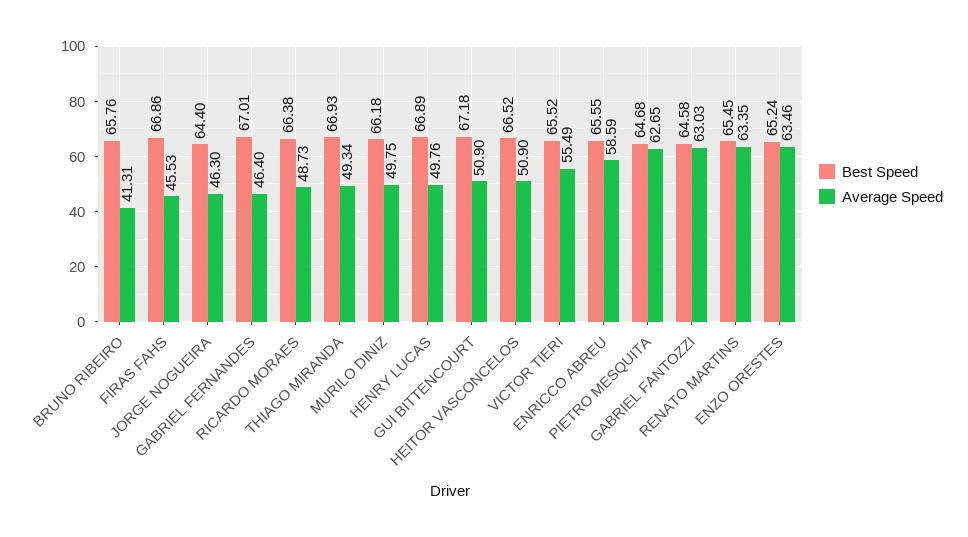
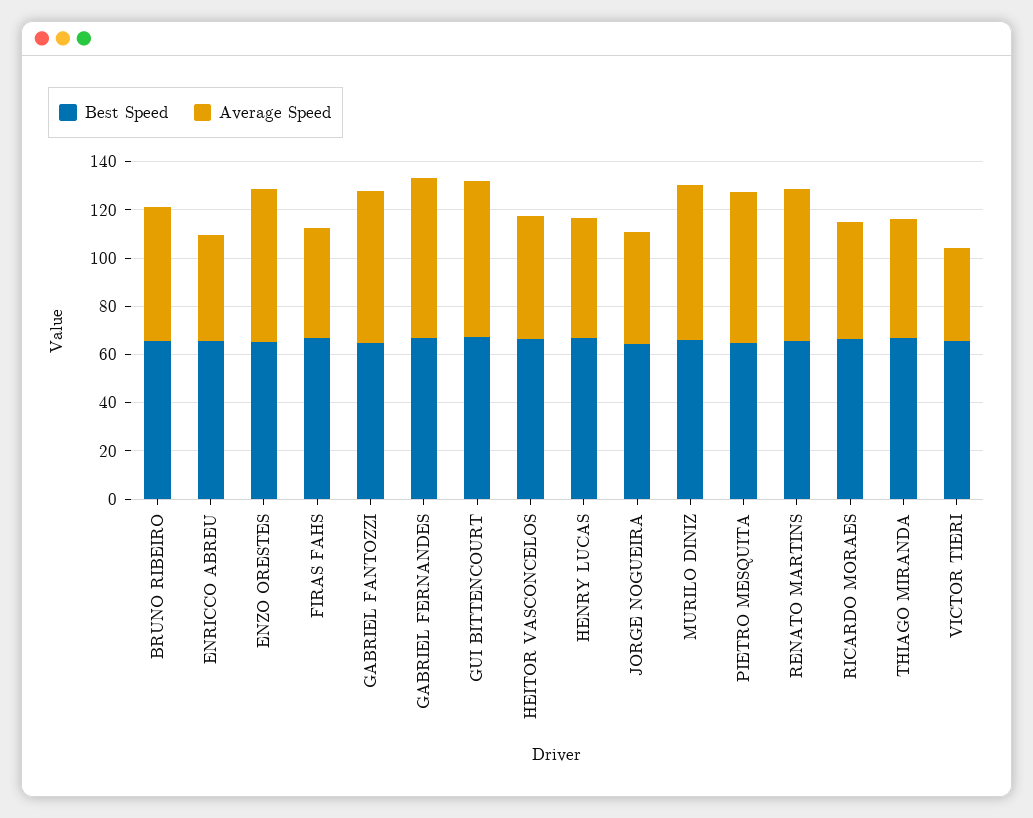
Average Speed, BRUNO RIBEIRO: 41.31 -> 55
Average Speed, GABRIEL FERNANDES: 46.4 -> 65
Average Speed, MURILO DINIZ: 49.75 -> 65
Average Speed, GUI BITTENCOURT: 50.9 -> 65
Average Speed, VICTOR TIERI: 55.49 -> 40
Average Speed, ENRICCO ABREU: 58.59 -> 45

